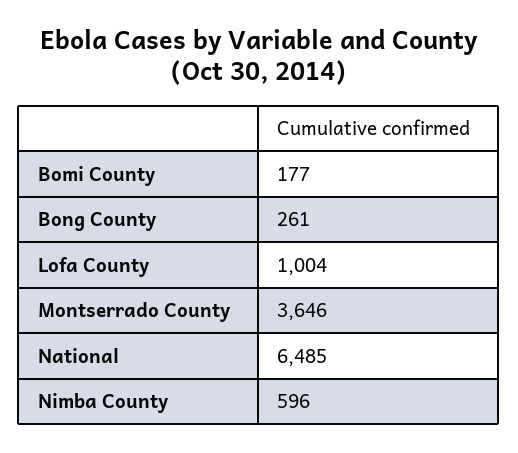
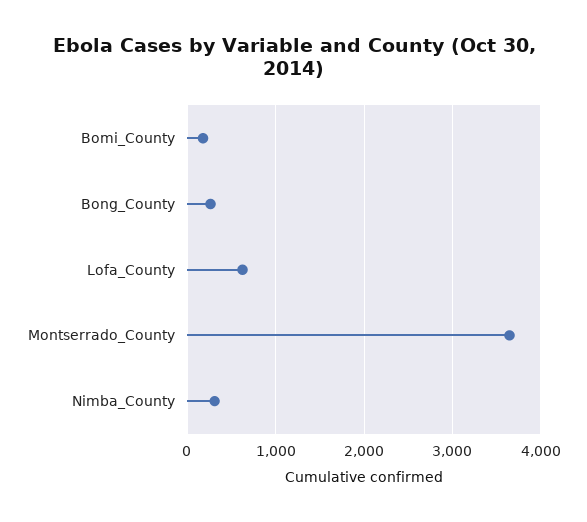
Lofa County: 1004 -> 600
National: 6485 -> none
Nimba County: 596 -> 300

